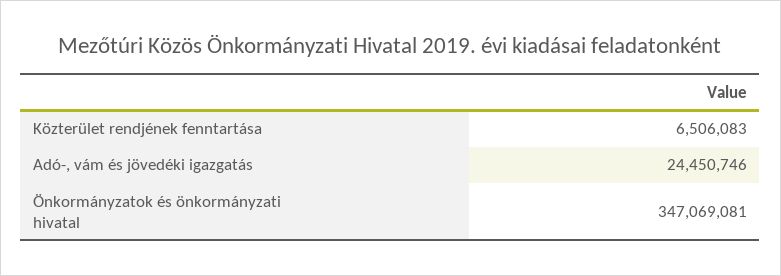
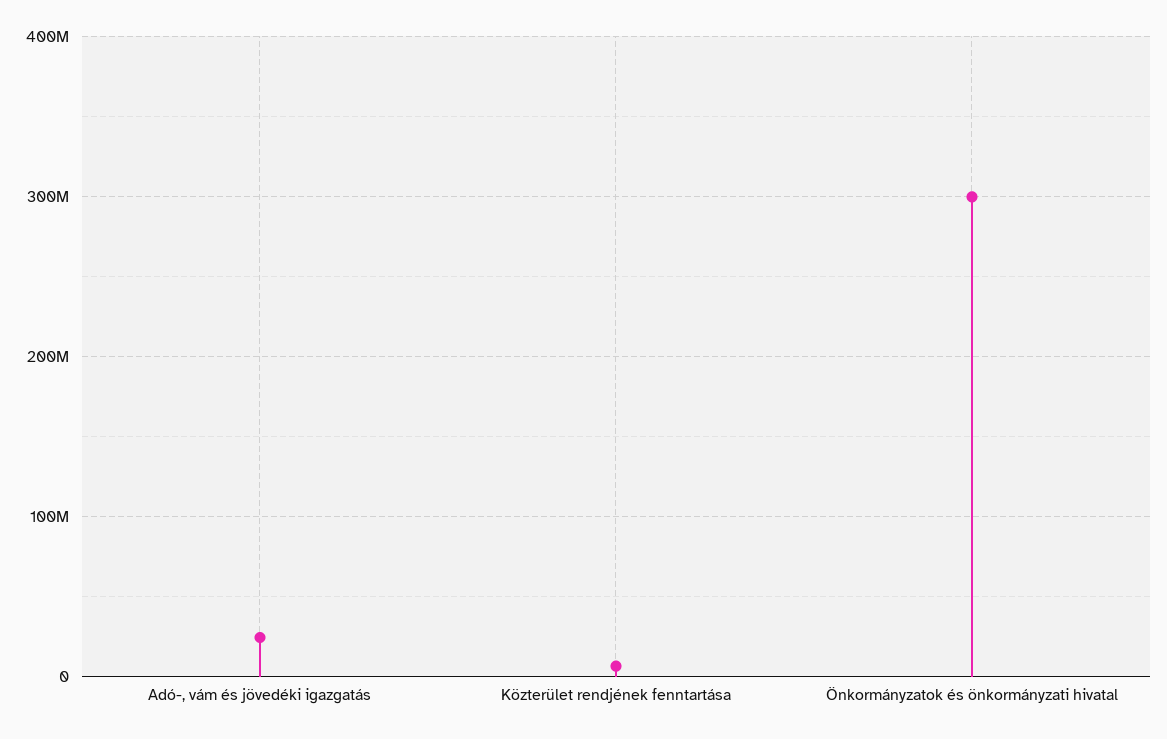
Önkormányzatok és önkormányzati hivatal: 347069081 -> 300000000

